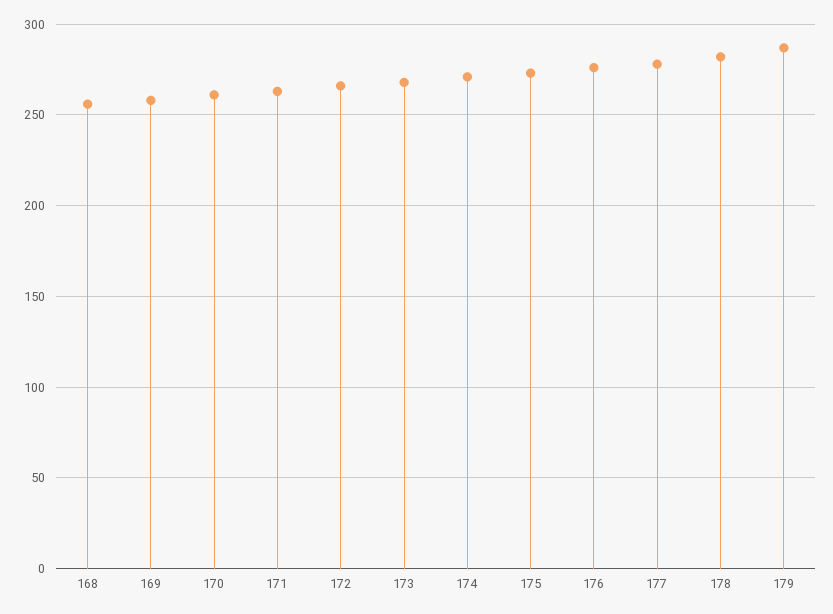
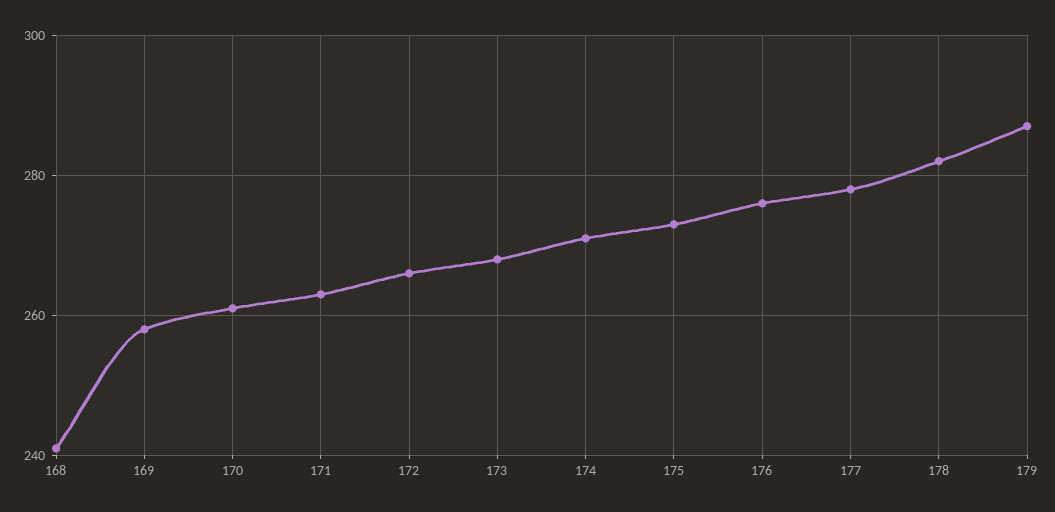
168: 255 -> 240

